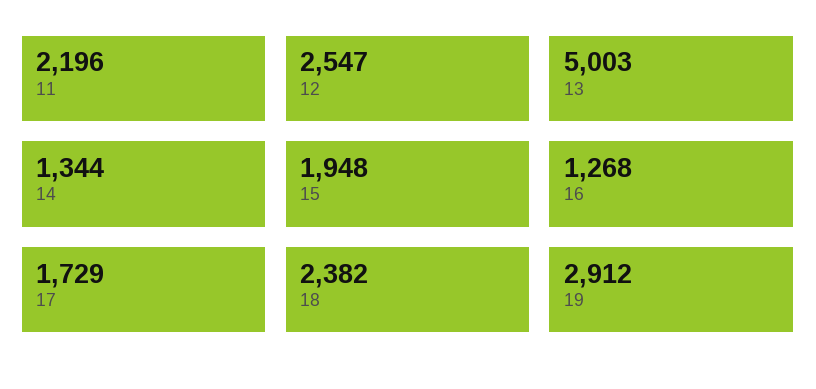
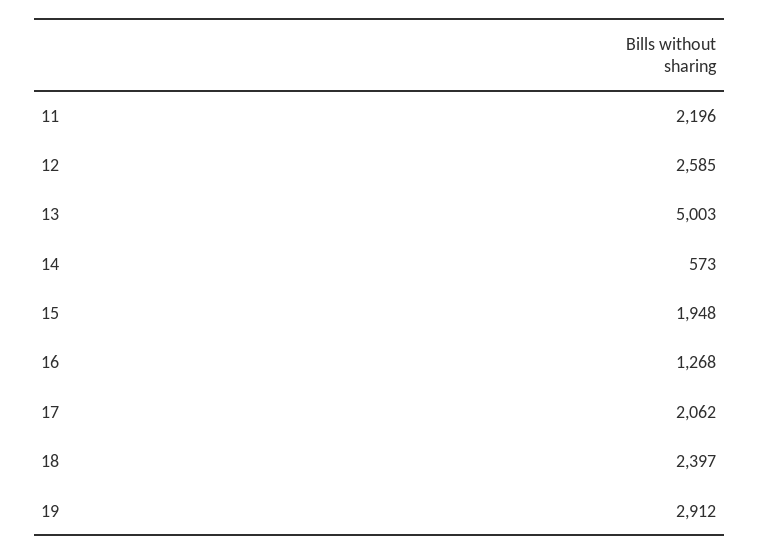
12: 2547 -> 2585
14: 1344 -> 573
17: 1729 -> 2062
18: 2382 -> 2397

